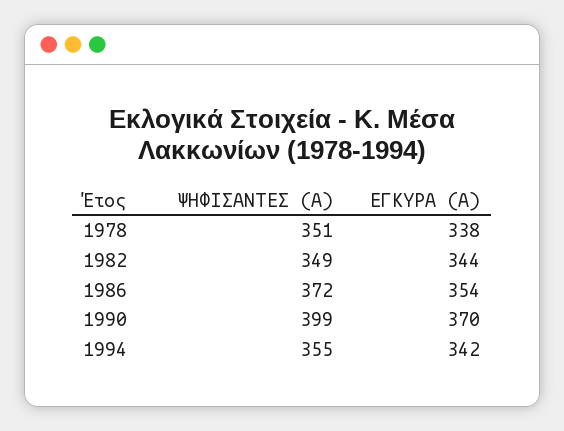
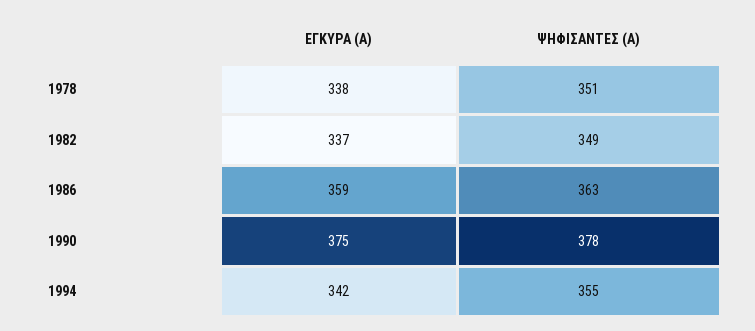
ΕΓΚΥΡΑ (Α), 1982: 344 -> 337
ΨΗΦΙΣΑΝΤΕΣ (Α), 1986: 372 -> 363
ΕΓΚΥΡΑ (Α), 1986: 354 -> 359
ΨΗΦΙΣΑΝΤΕΣ (Α), 1990: 399 -> 378
ΕΓΚΥΡΑ (Α), 1990: 370 -> 375

